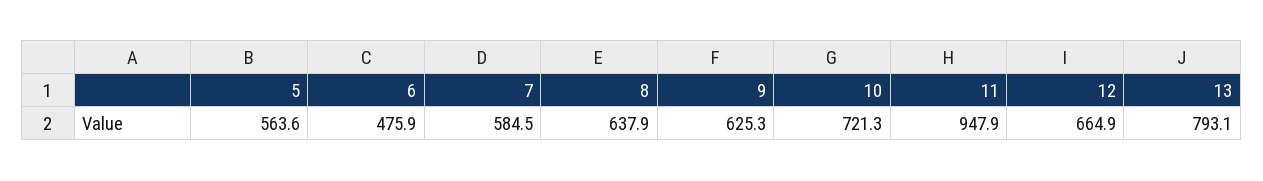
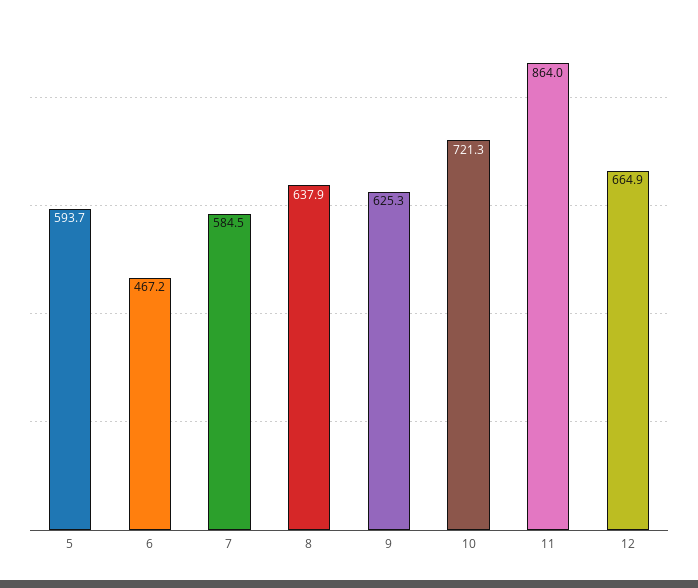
5: 563.6 -> 593.7
6: 475.9 -> 467.2
11: 947.9 -> 864
13: 793.1 -> none

